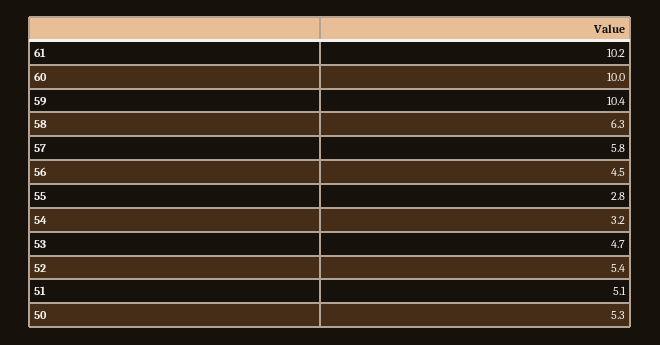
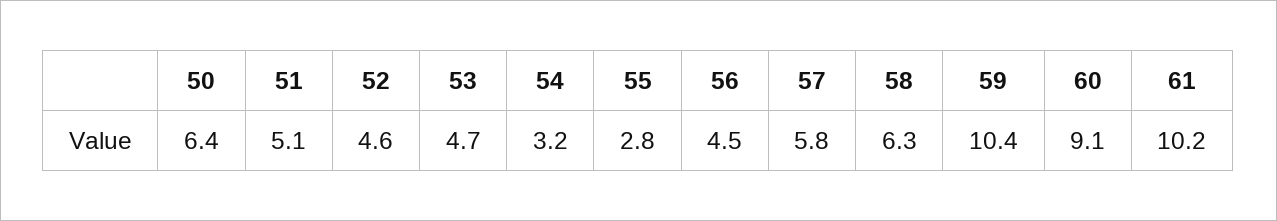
60: 10 -> 9.1
52: 5.4 -> 4.6
50: 5.3 -> 6.4

